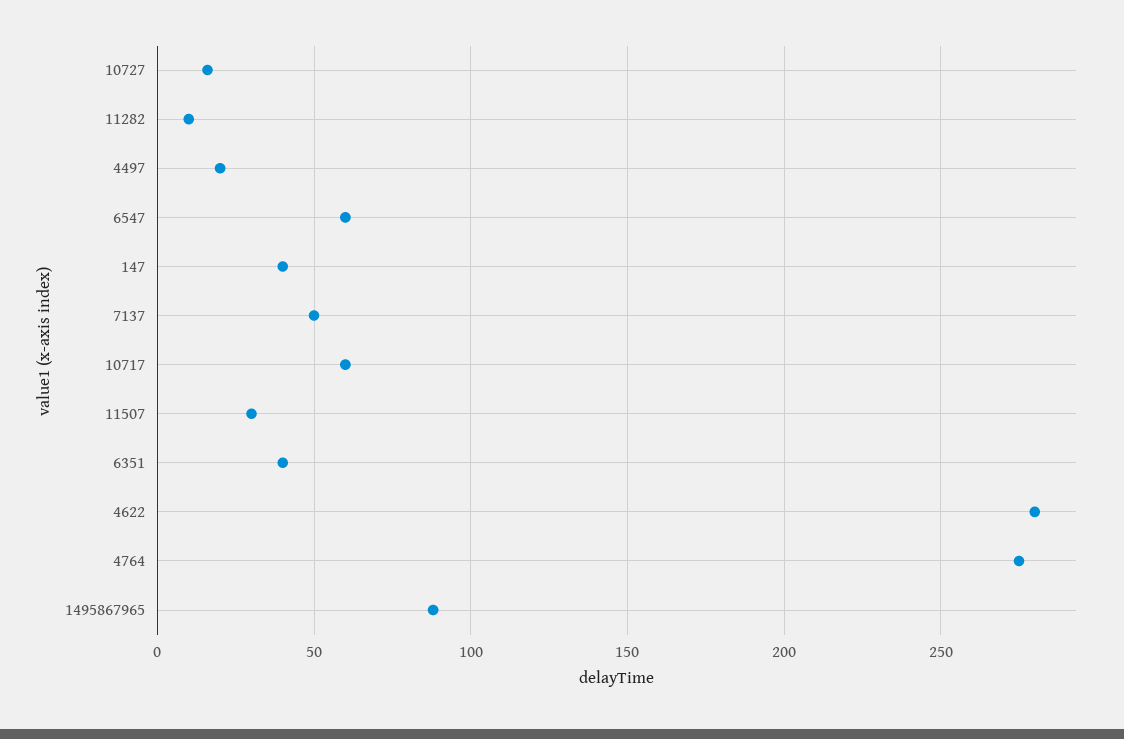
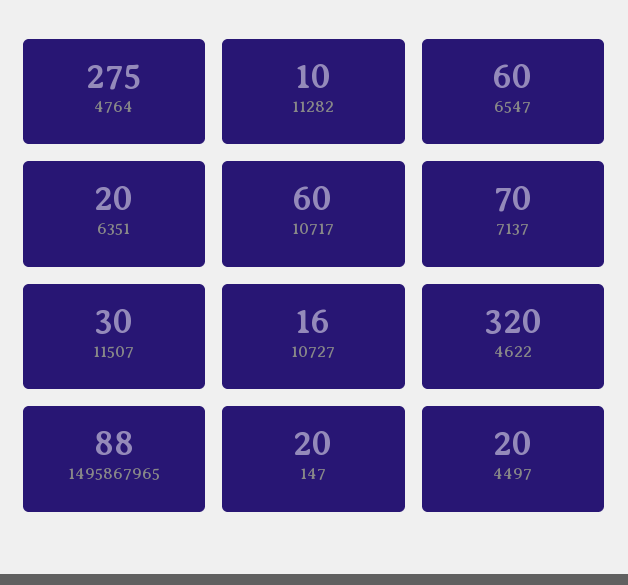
147: 40 -> 20
7137: 50 -> 70
6351: 40 -> 20
4622: 280 -> 320

